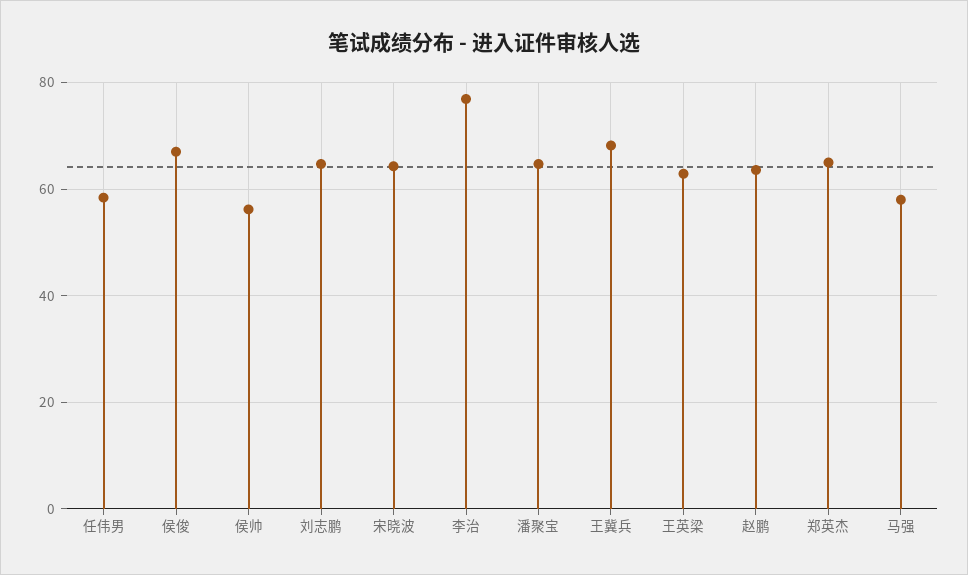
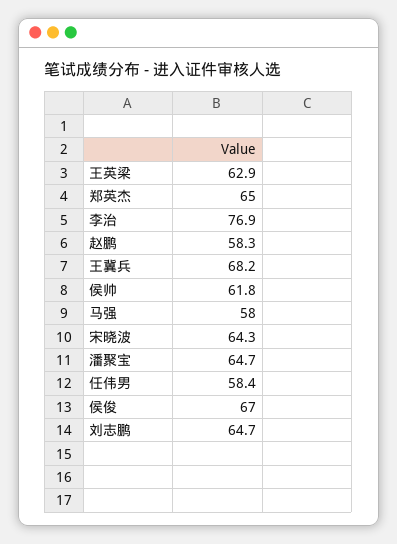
侯帅: 56 -> 61.8
赵鹏: 64 -> 58.3

